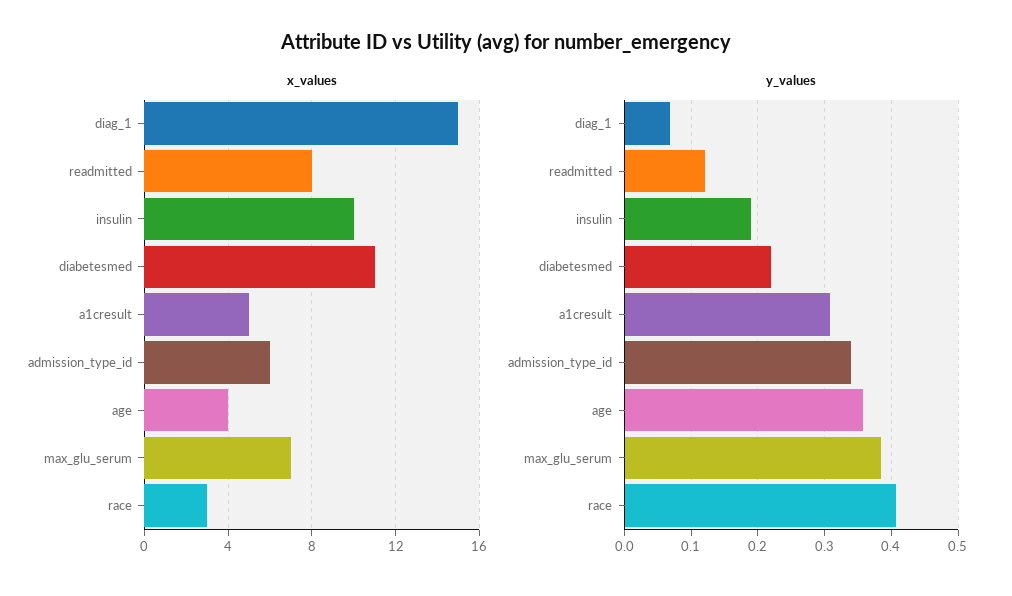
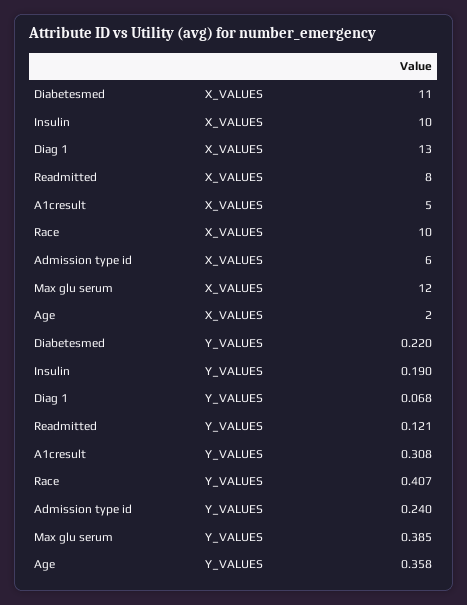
x_values, diag_1: 15 -> 13
x_values, age: 4 -> 2
x_values, max_glu_serum: 7 -> 12
x_values, race: 3 -> 10
y_values, admission_type_id: 0.34 -> 0.24

